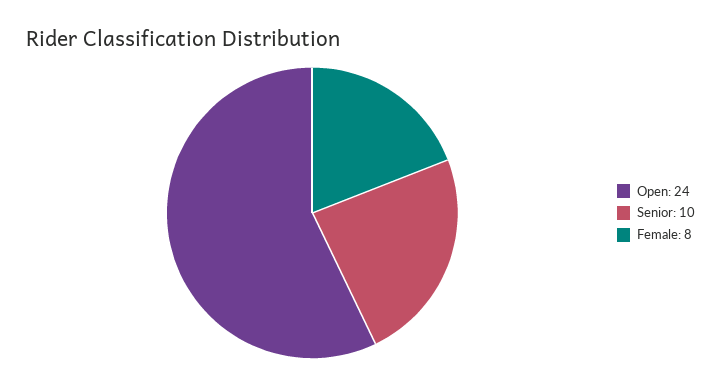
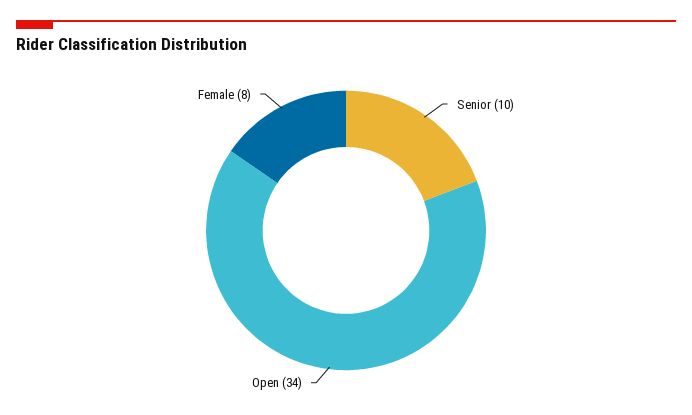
Open: 24 -> 34

